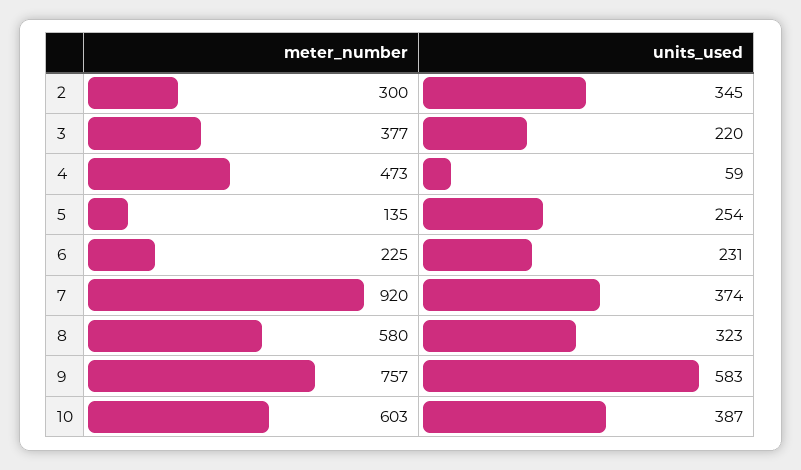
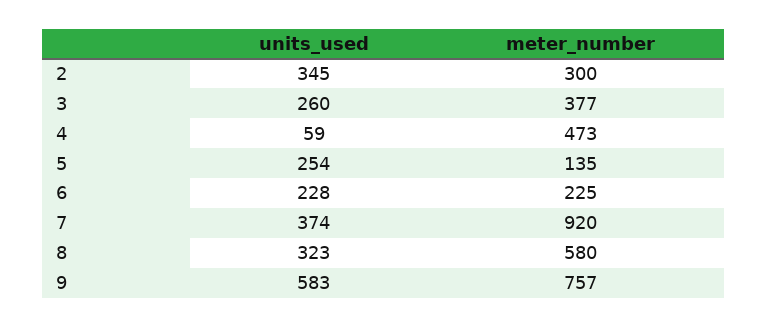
units_used, 3: 220 -> 260
units_used, 6: 231 -> 228
meter_number, 10: 603 -> none
units_used, 10: 387 -> none

